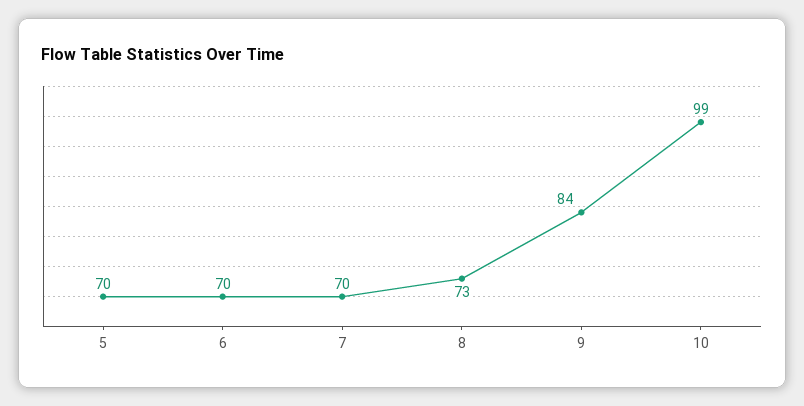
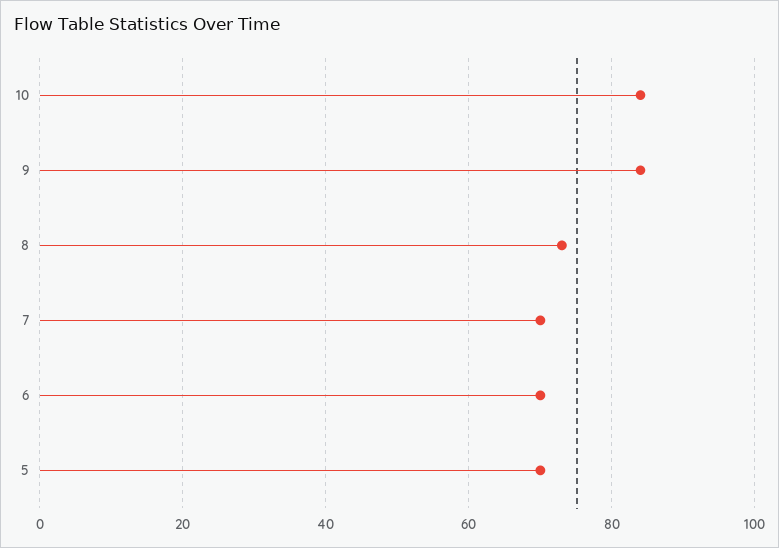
10: 99 -> 85

